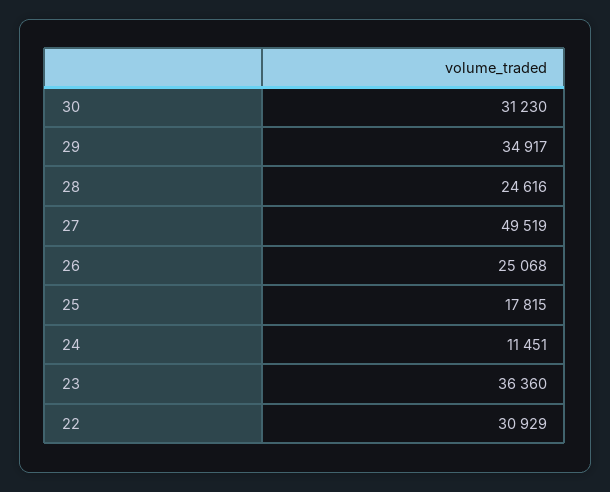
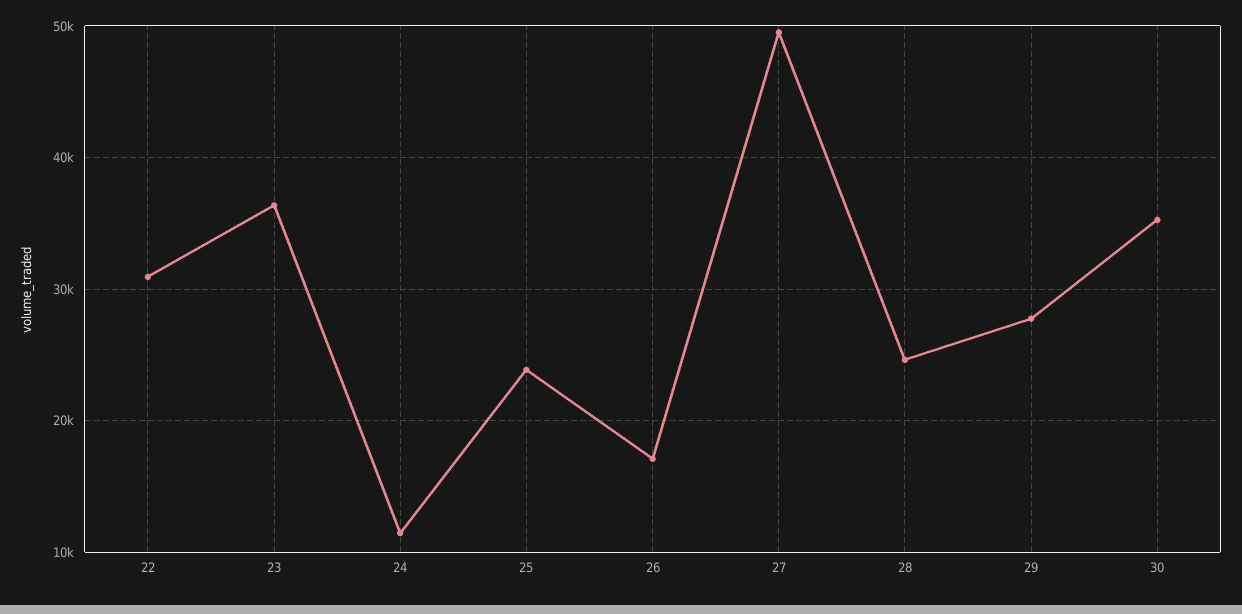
30: 31230 -> 35000
29: 34917 -> 28000
26: 25068 -> 17000
25: 17815 -> 24000

